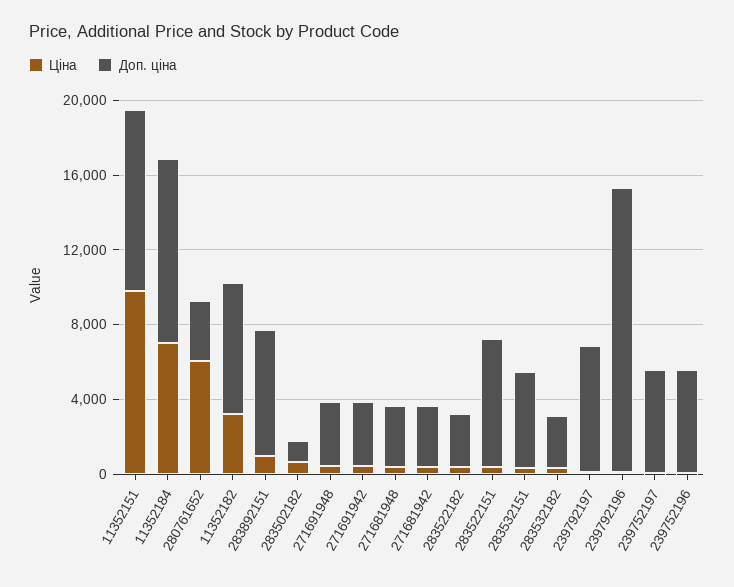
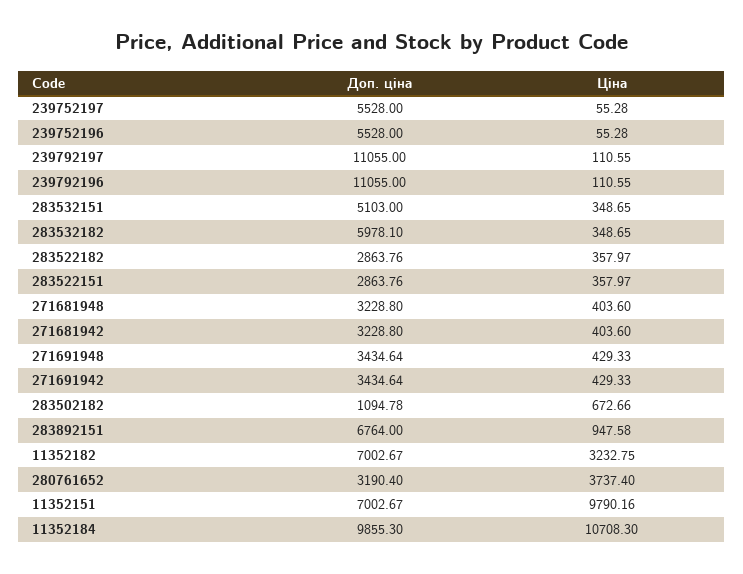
Доп. ціна, 11352151: 10000 -> 7002.67
Ціна, 11352184: 7000 -> 10708.3
Ціна, 280761652: 6000 -> 3737.4
Доп. ціна, 283522151: 7000 -> 2863.76
Доп. ціна, 283532182: 3000 -> 5978.1
Доп. ціна, 239792197: 7000 -> 11055
Доп. ціна, 239792196: 15000 -> 11055

